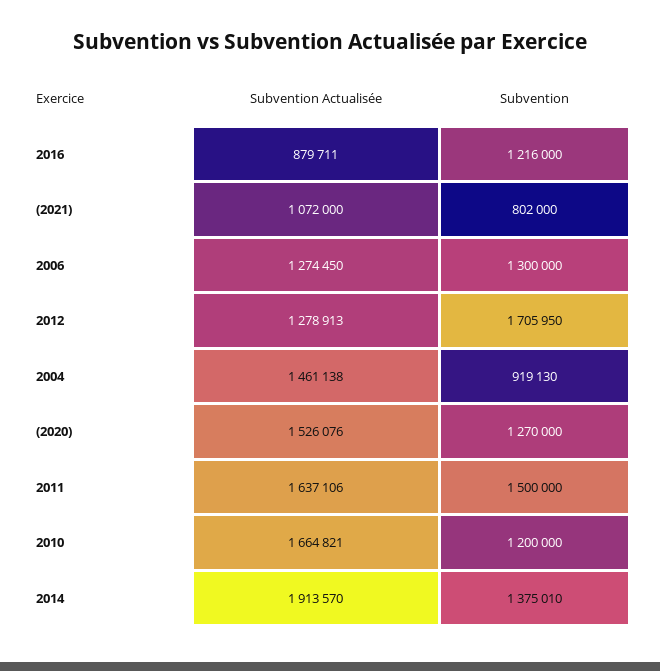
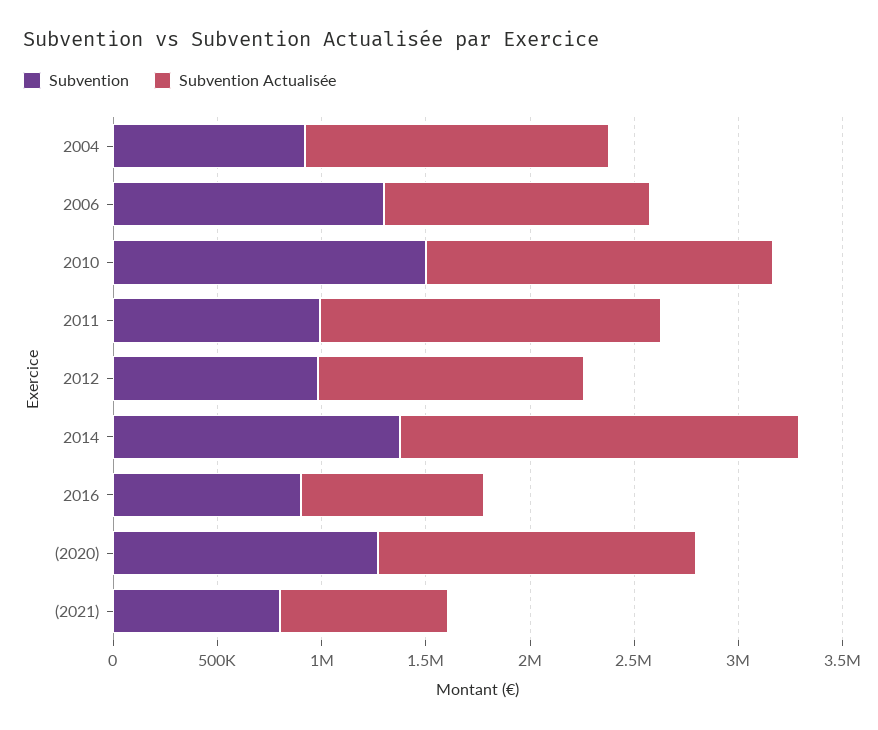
Subvention, 2016: 1216000 -> 900000
Subvention Actualisée, (2021): 1072000 -> 800000
Subvention, 2012: 1705950 -> 1000000
Subvention, 2011: 1500000 -> 1000000
Subvention, 2010: 1200000 -> 1500000

